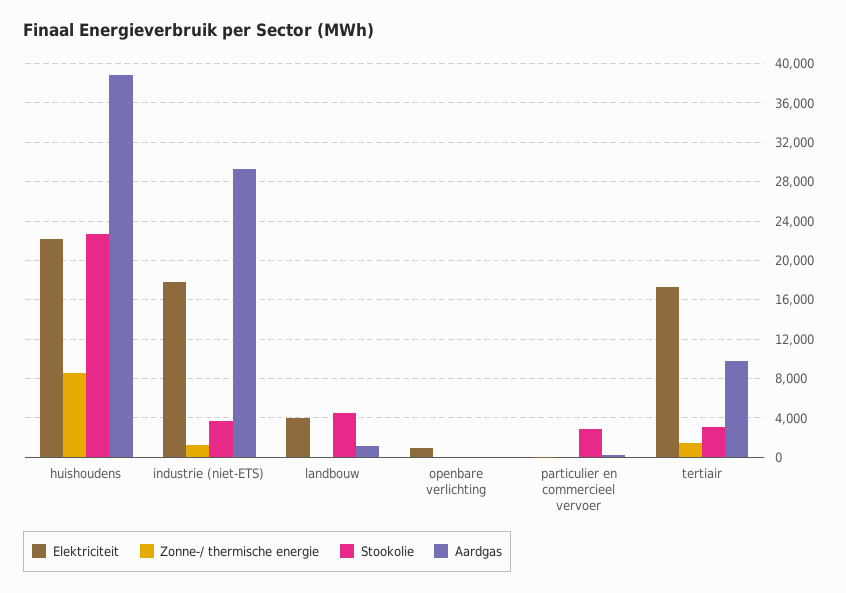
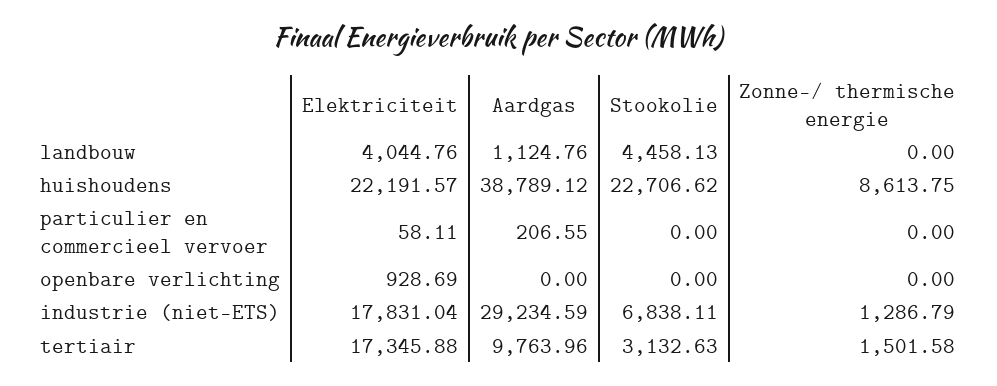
Stookolie, industrie (niet-ETS): 4000 -> 6838.11
Stookolie, particulier en commercieel vervoer: 3000 -> 0

